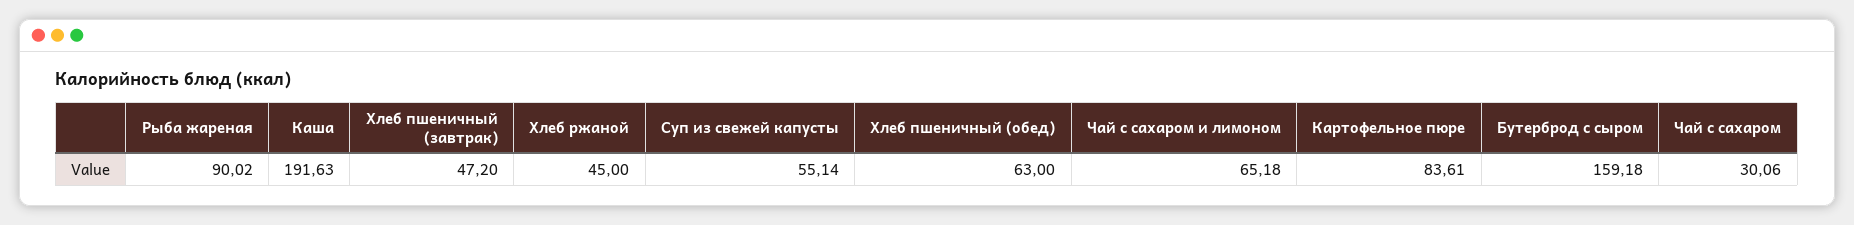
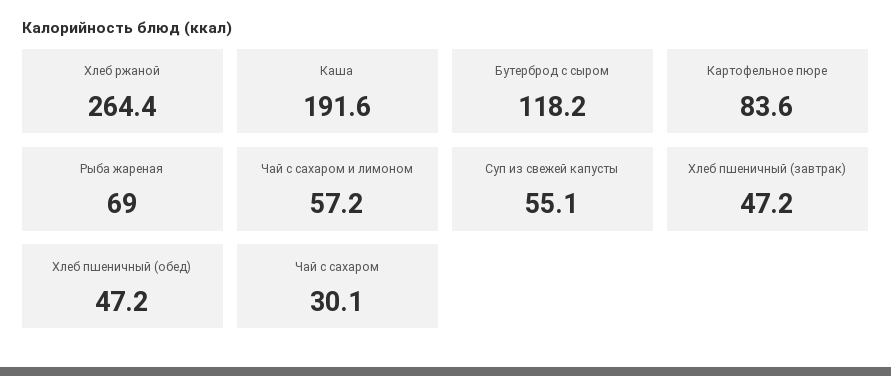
Рыба жареная: 90.02 -> 69
Хлеб ржаной: 45 -> 264.4
Хлеб пшеничный (обед): 63 -> 47.2
Чай с сахаром и лимоном: 65.18 -> 57.2
Бутерброд с сыром: 159.18 -> 118.2

